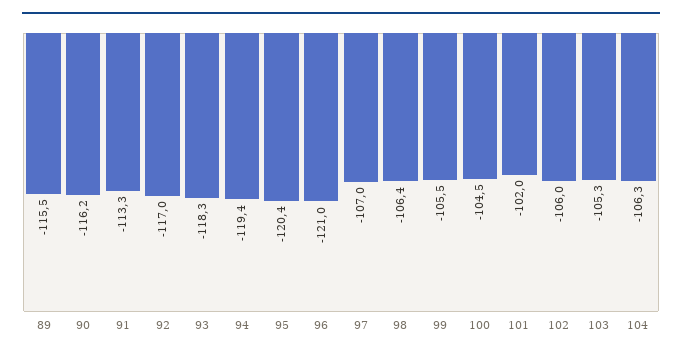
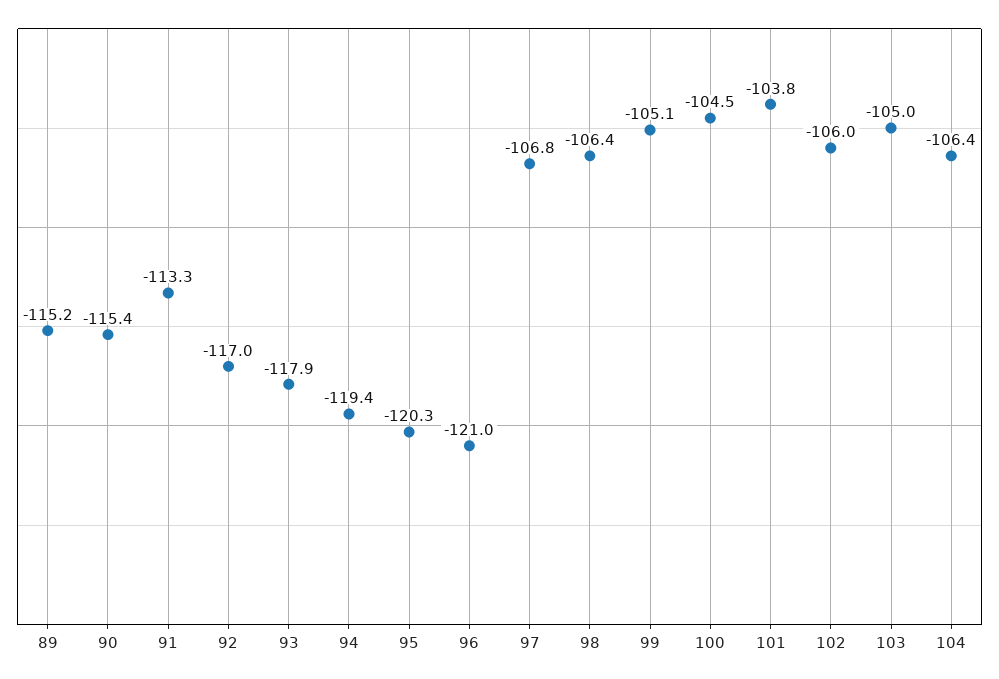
89: -115.5 -> -115.2
90: -116.2 -> -115.4
93: -118.3 -> -117.9
95: -120.4 -> -120.3
97: -107 -> -106.8
99: -105.5 -> -105.1
101: -102 -> -103.8
103: -105.3 -> -105
104: -106.3 -> -106.4

